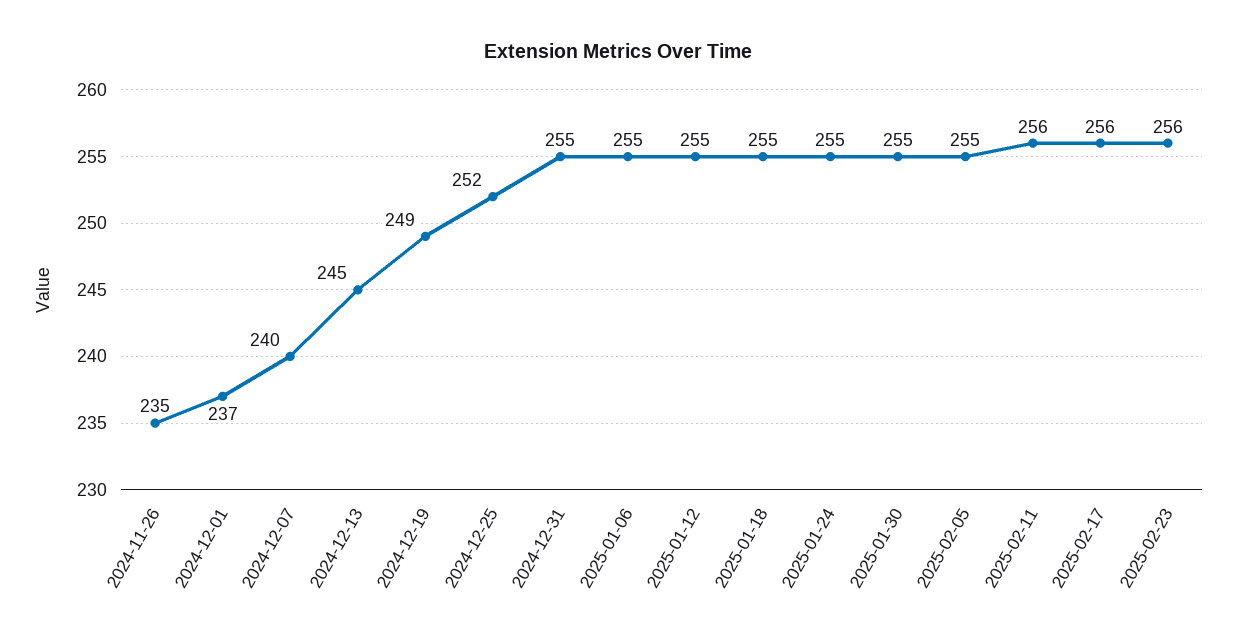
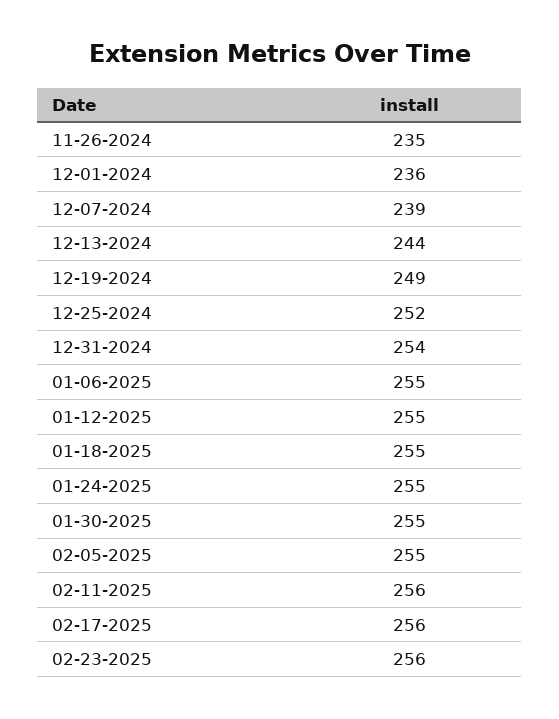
2024-12-01: 237 -> 236
2024-12-07: 240 -> 239
2024-12-13: 245 -> 244
2024-12-31: 255 -> 254

